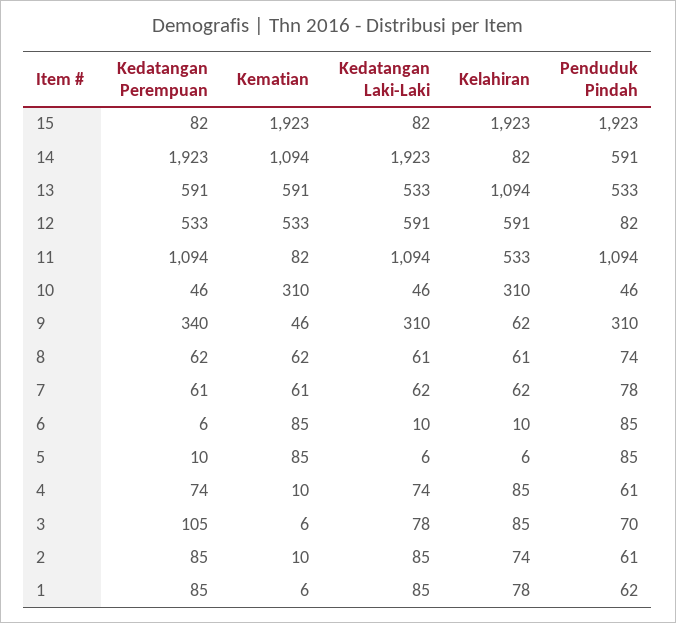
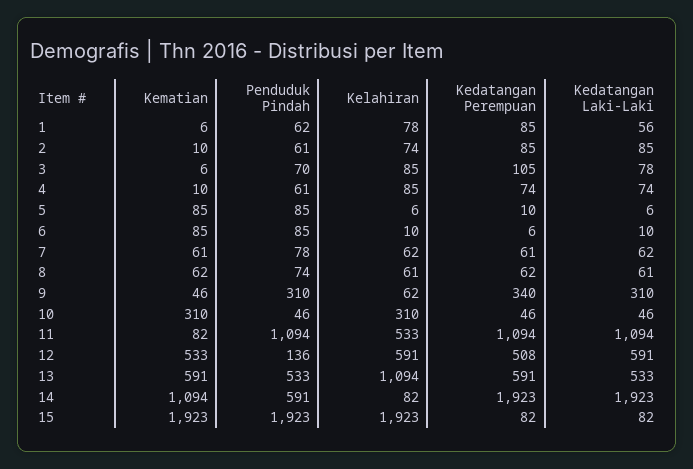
Kedatangan Perempuan, 12: 533 -> 508
Penduduk Pindah, 12: 82 -> 136
Kedatangan Laki-Laki, 1: 85 -> 56

